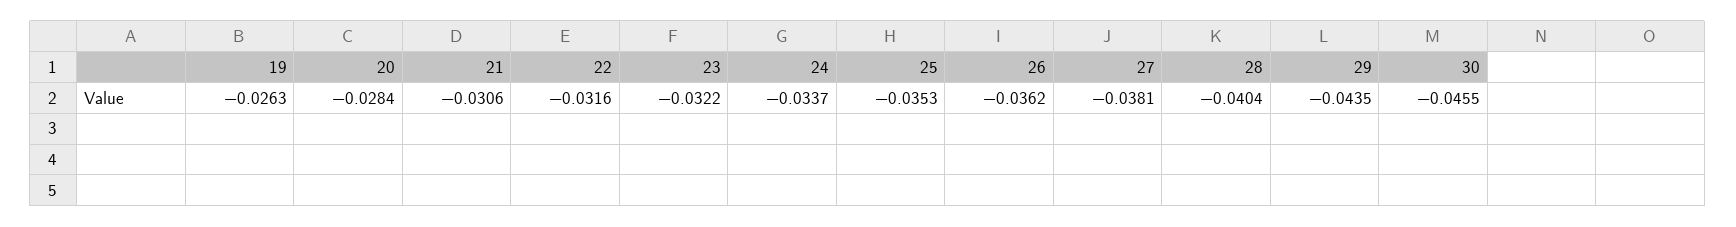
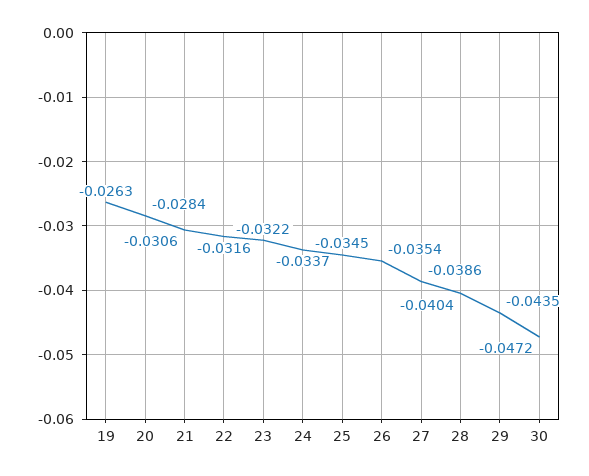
25: -0.0353 -> -0.0345
26: -0.0362 -> -0.0354
27: -0.0381 -> -0.0386
30: -0.0455 -> -0.0472

